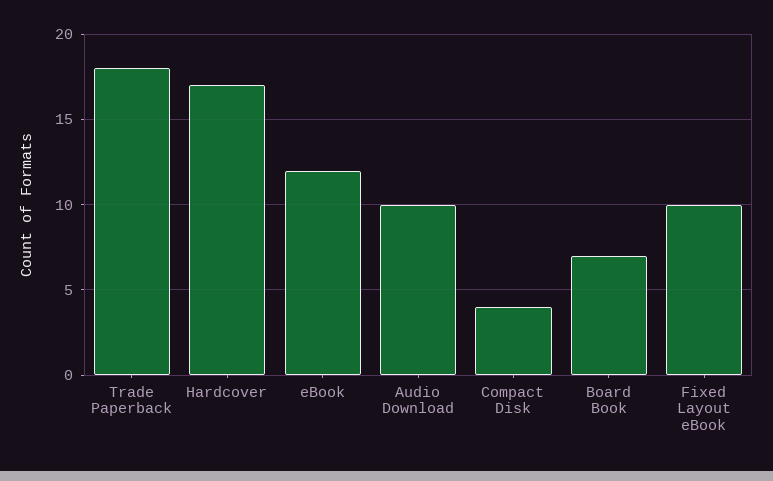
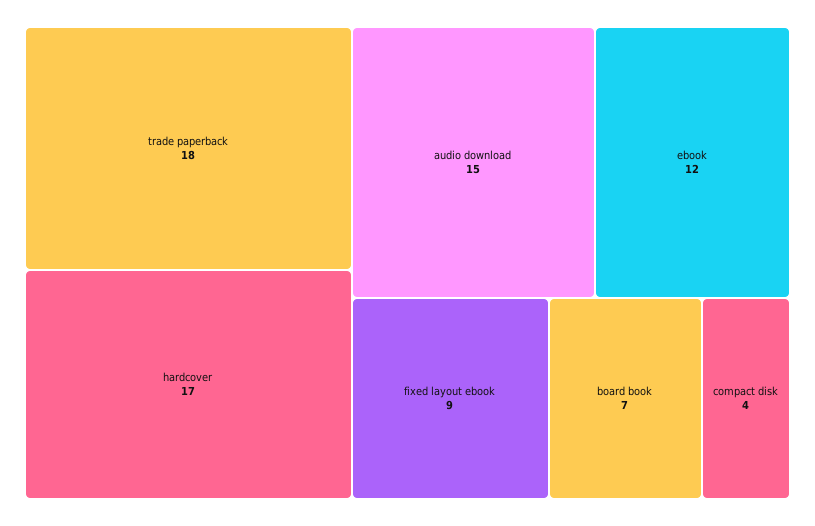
Audio Download: 10 -> 15
Fixed Layout eBook: 10 -> 9

